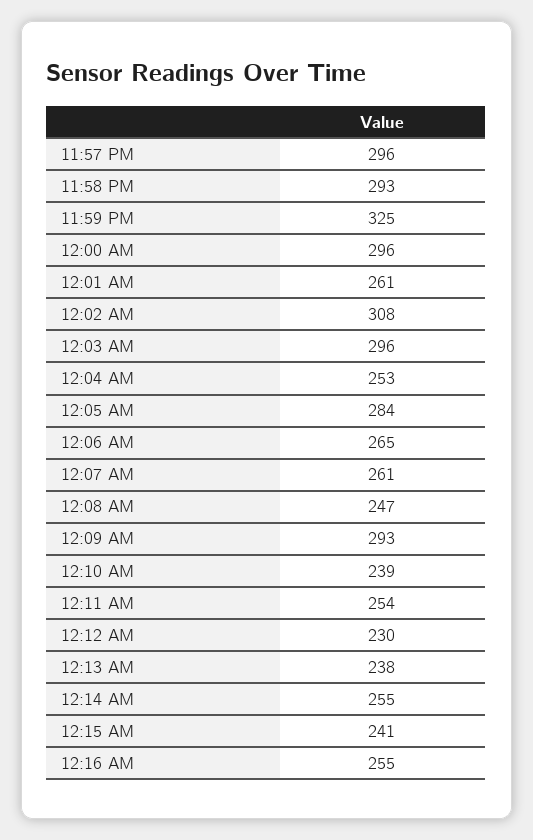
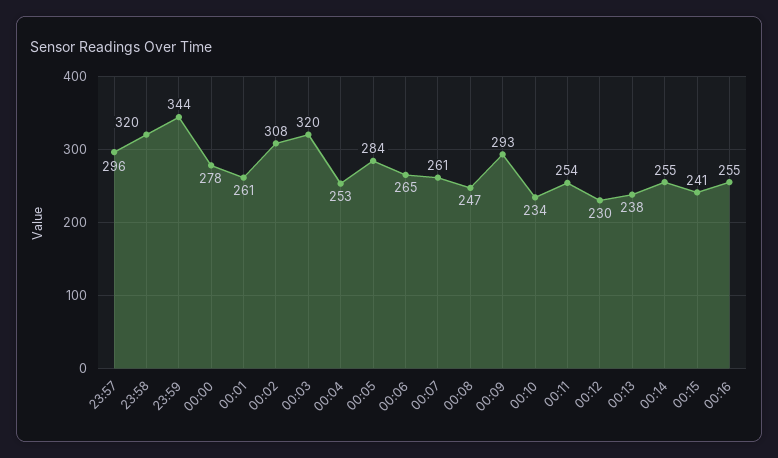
11:58 PM: 293 -> 320
11:59 PM: 325 -> 344
12:00 AM: 296 -> 278
12:03 AM: 296 -> 320
12:10 AM: 239 -> 234

